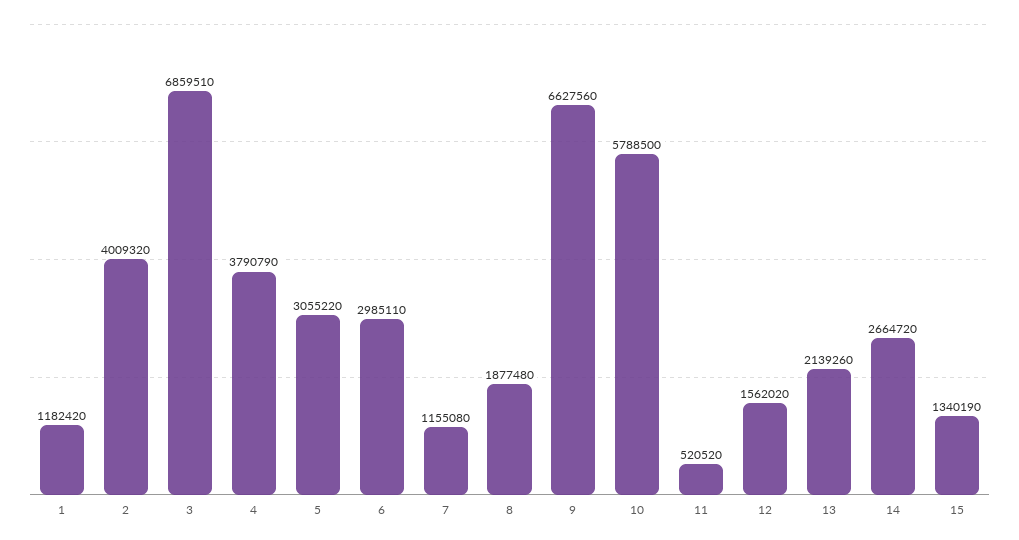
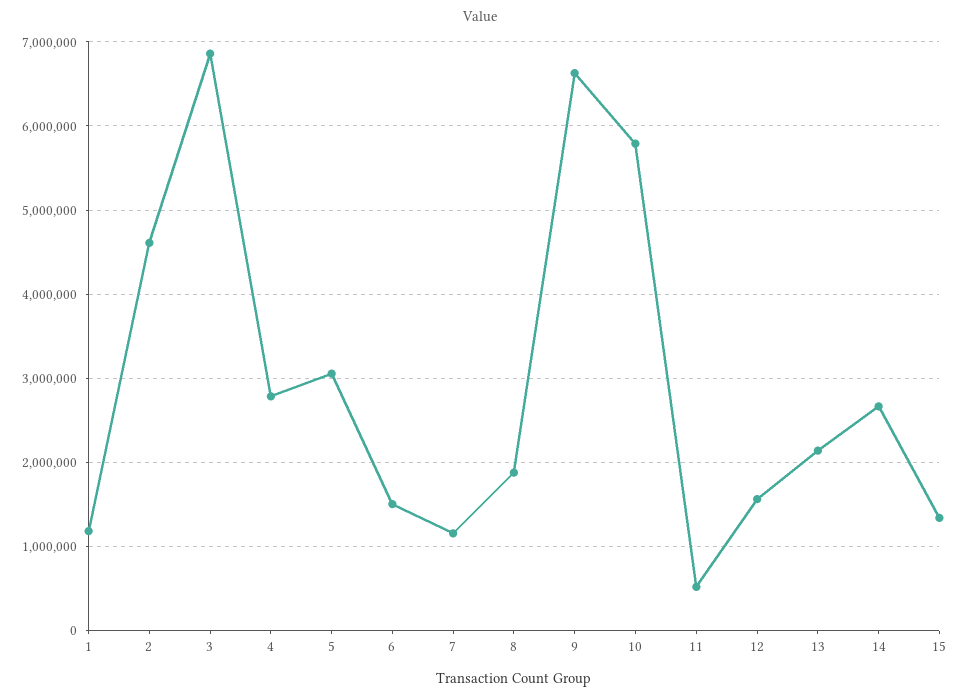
2: 4009320 -> 4600000
4: 3790790 -> 2800000
6: 2985110 -> 1500000

